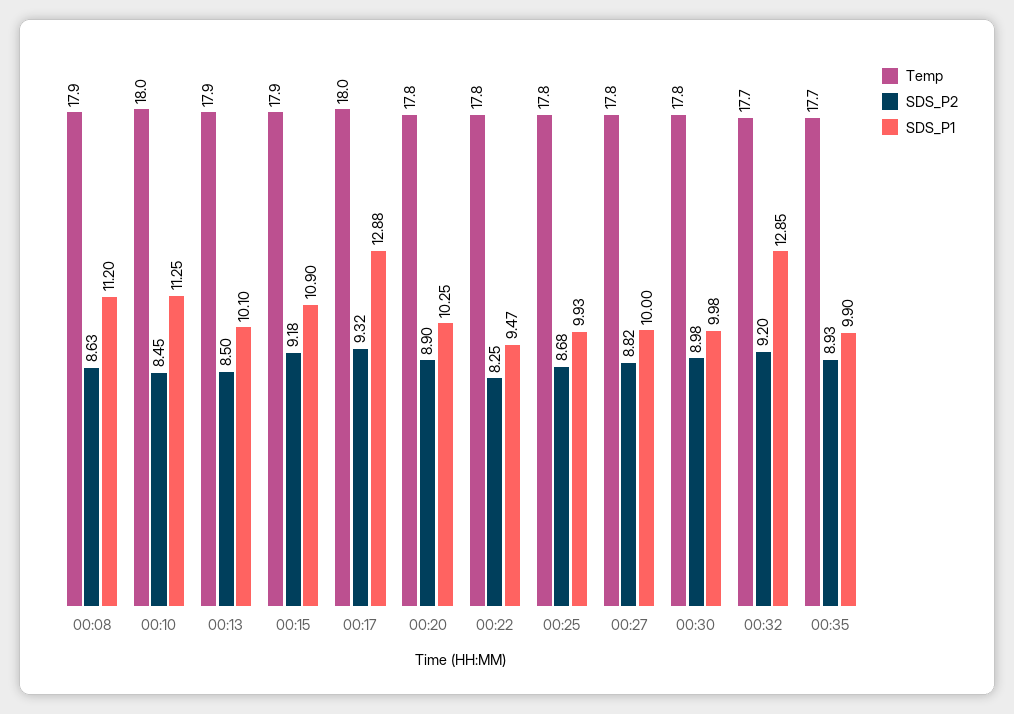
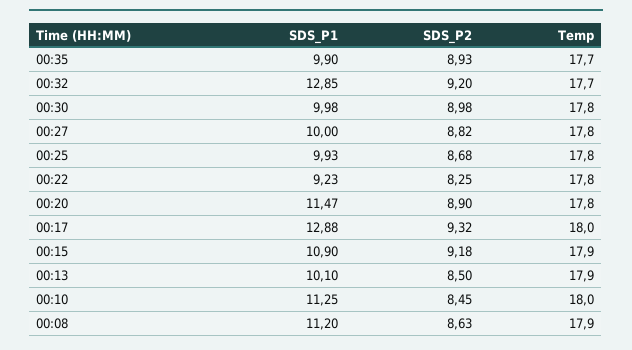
SDS_P1, 00:20: 10.25 -> 11.47
SDS_P1, 00:22: 9.47 -> 9.23

